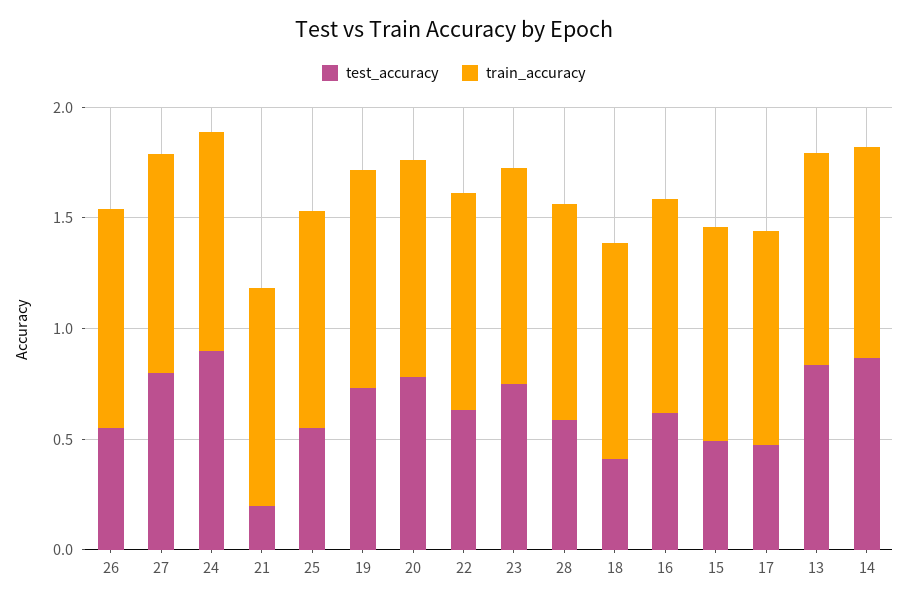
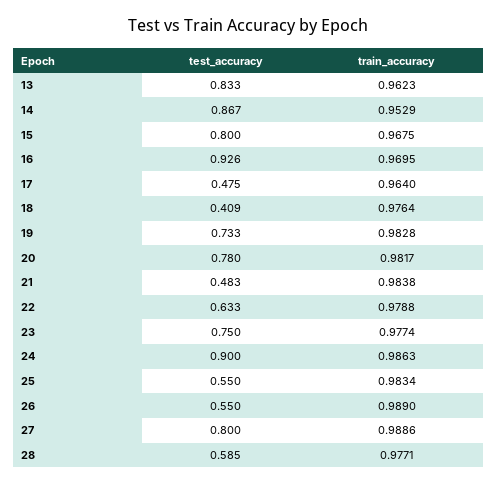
test_accuracy, 21: 0.2 -> 0.483
test_accuracy, 16: 0.6 -> 0.926
test_accuracy, 15: 0.5 -> 0.8

